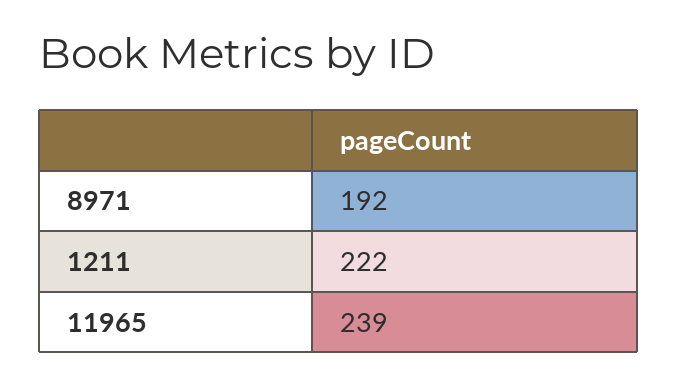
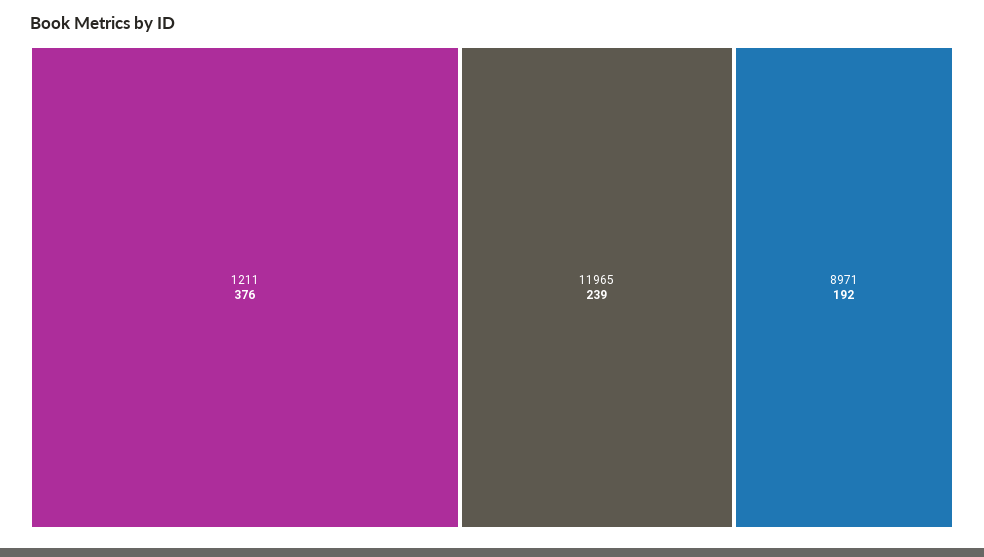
1211: 222 -> 376

